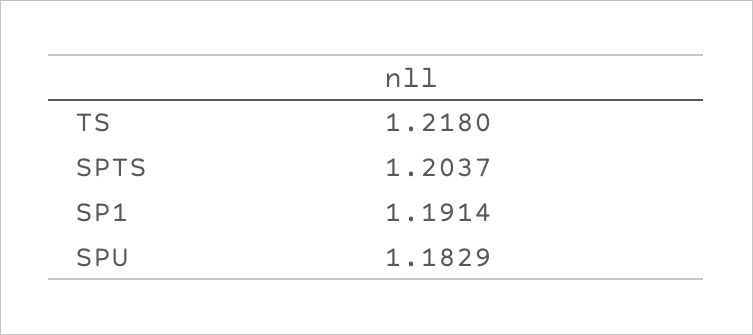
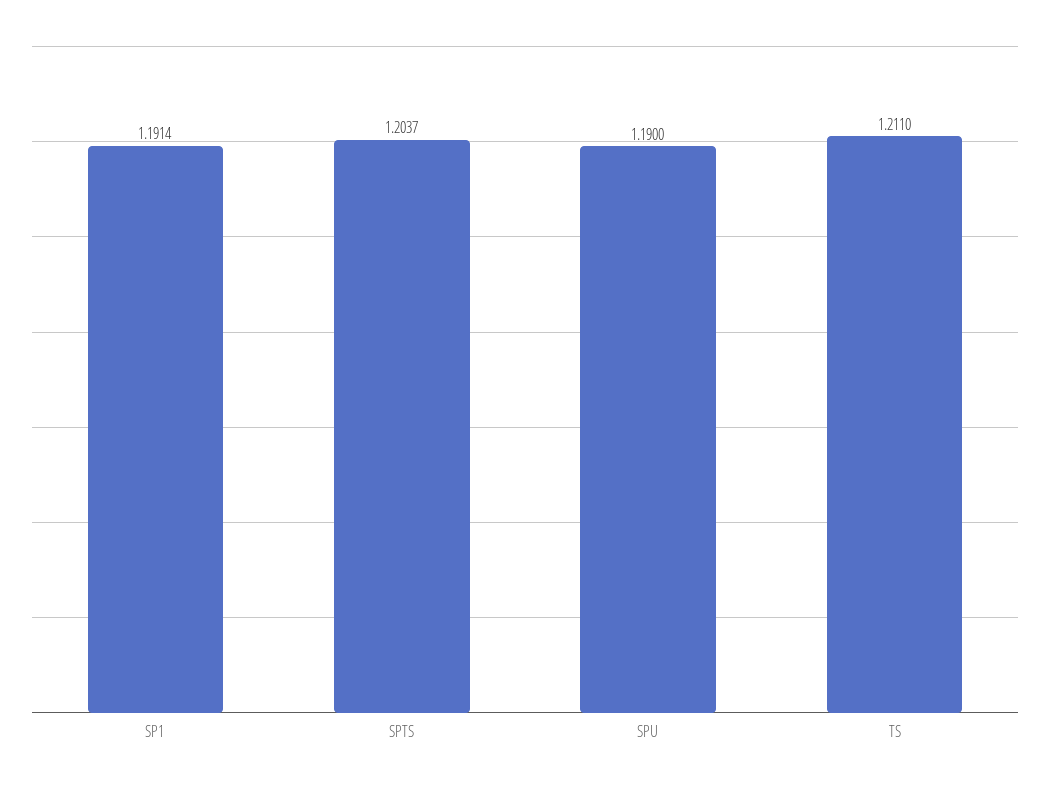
TS: 1.218 -> 1.211
SPU: 1.1829 -> 1.19

